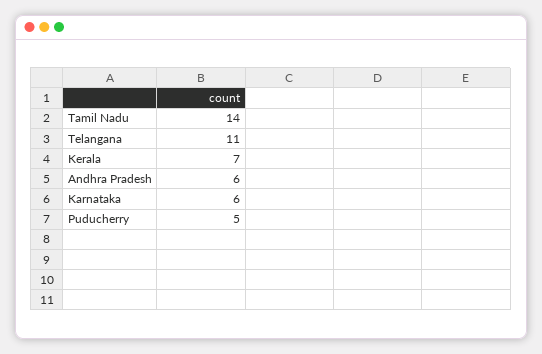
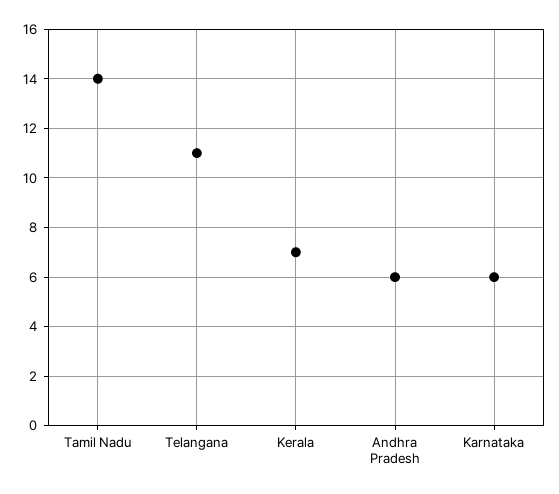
Puducherry: 5 -> none

